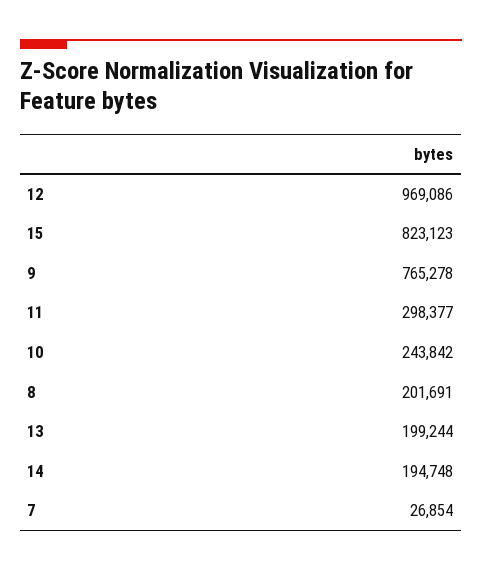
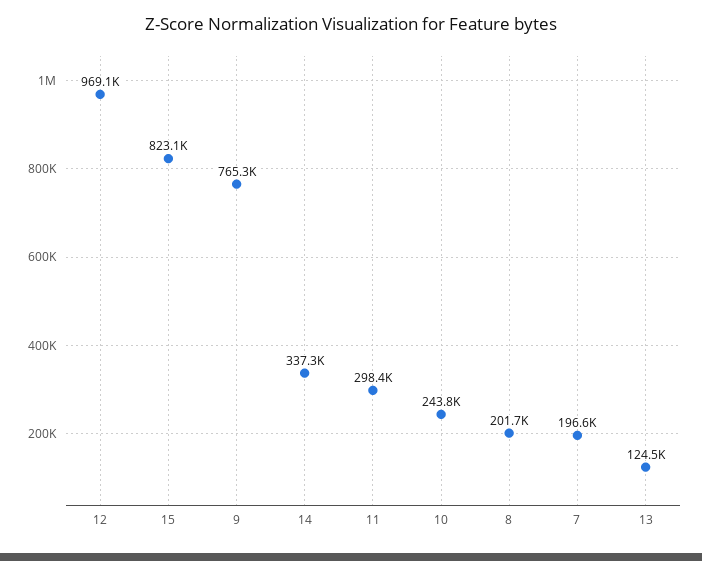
13: 199244 -> 124500
14: 194748 -> 337300
7: 26854 -> 196600

